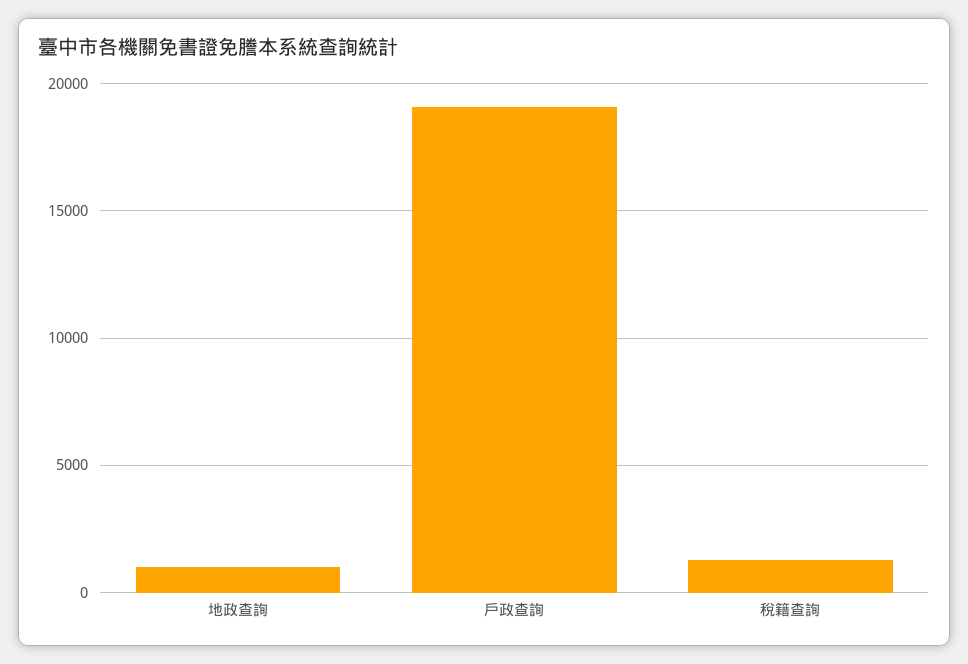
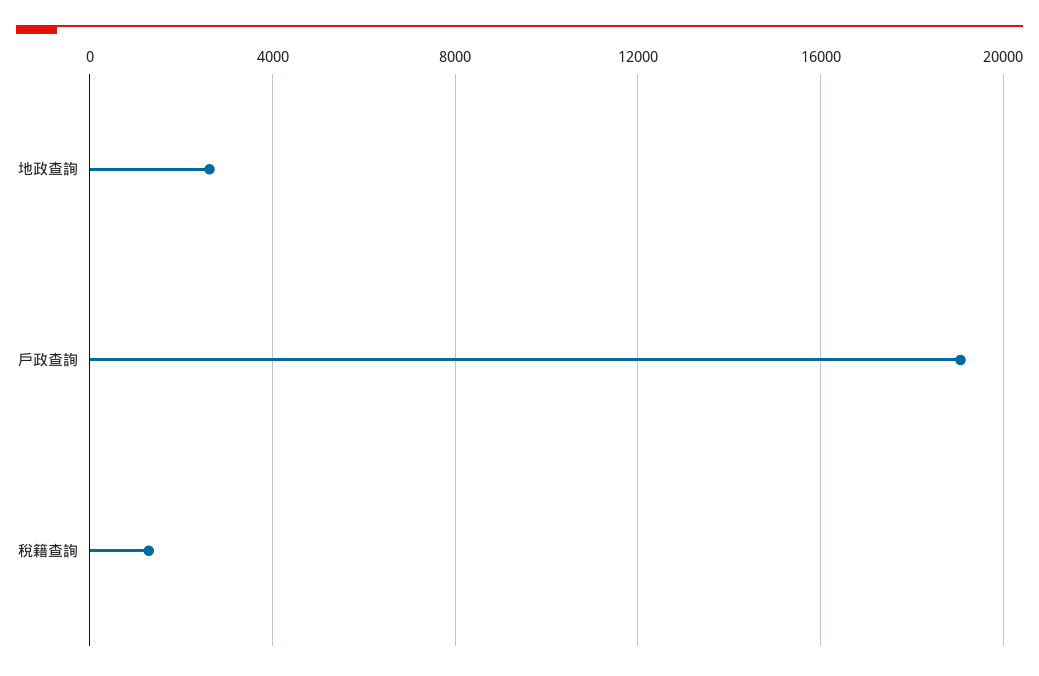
地政查詢: 1000 -> 2500

